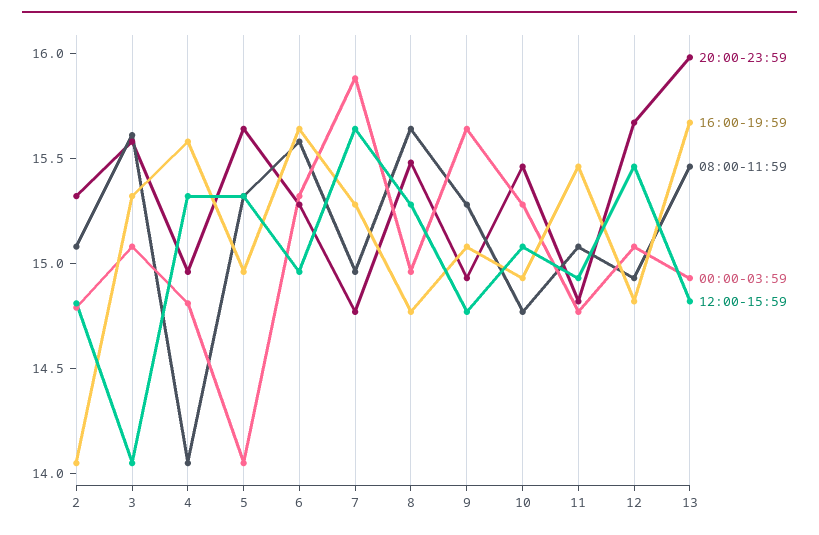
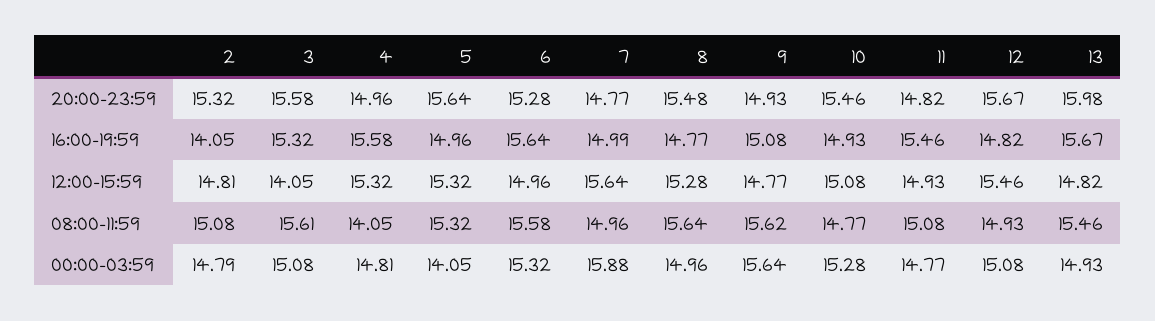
16:00-19:59, 7: 15.3 -> 14.99
08:00-11:59, 9: 15.3 -> 15.62

